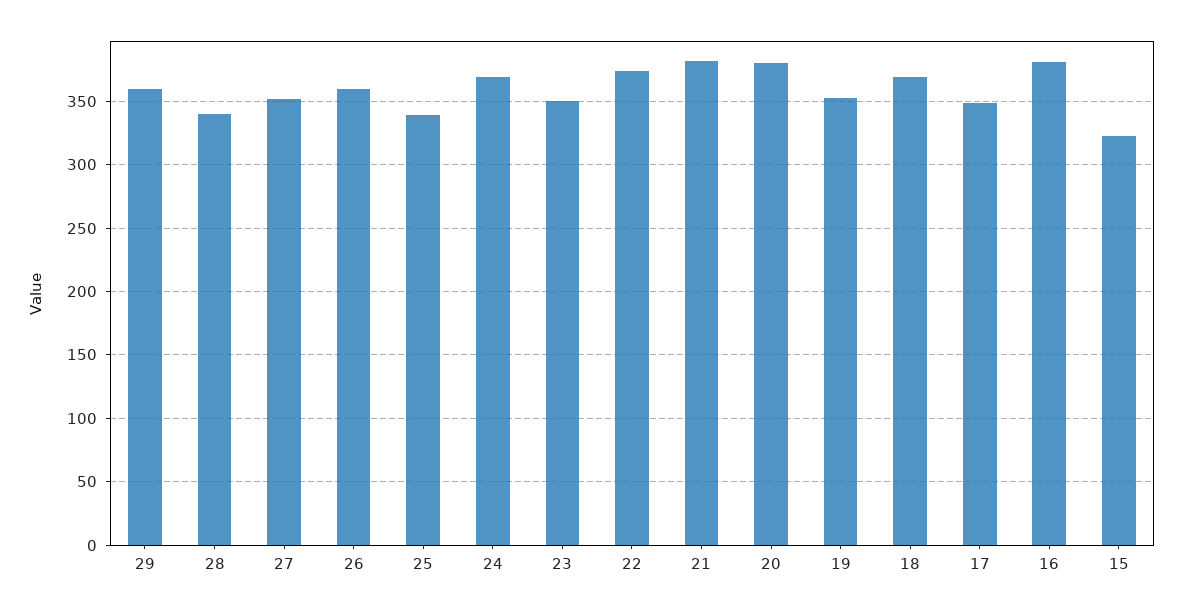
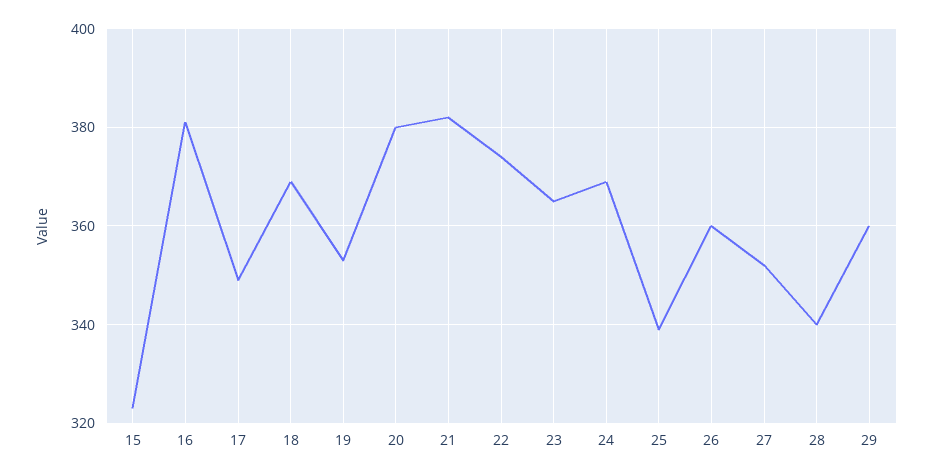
23: 350 -> 365

